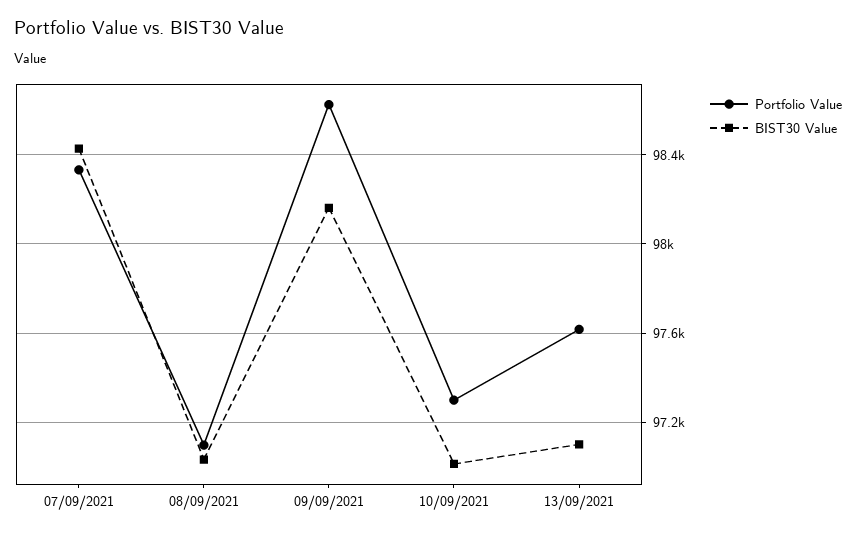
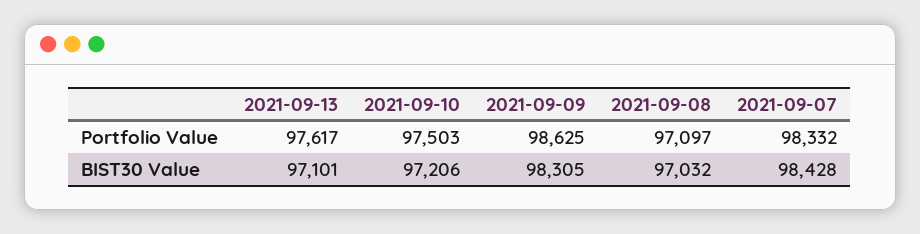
BIST30 Value, 09/09/2021: 98150 -> 98305
Portfolio Value, 10/09/2021: 97300 -> 97503
BIST30 Value, 10/09/2021: 97000 -> 97206

